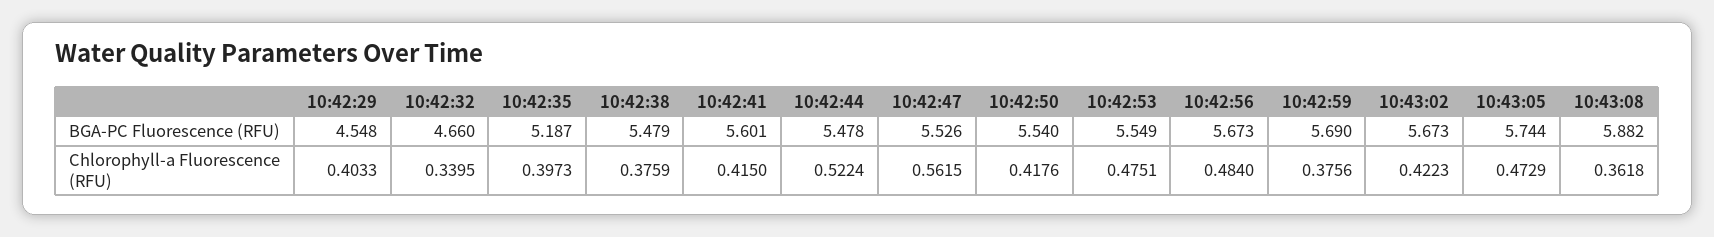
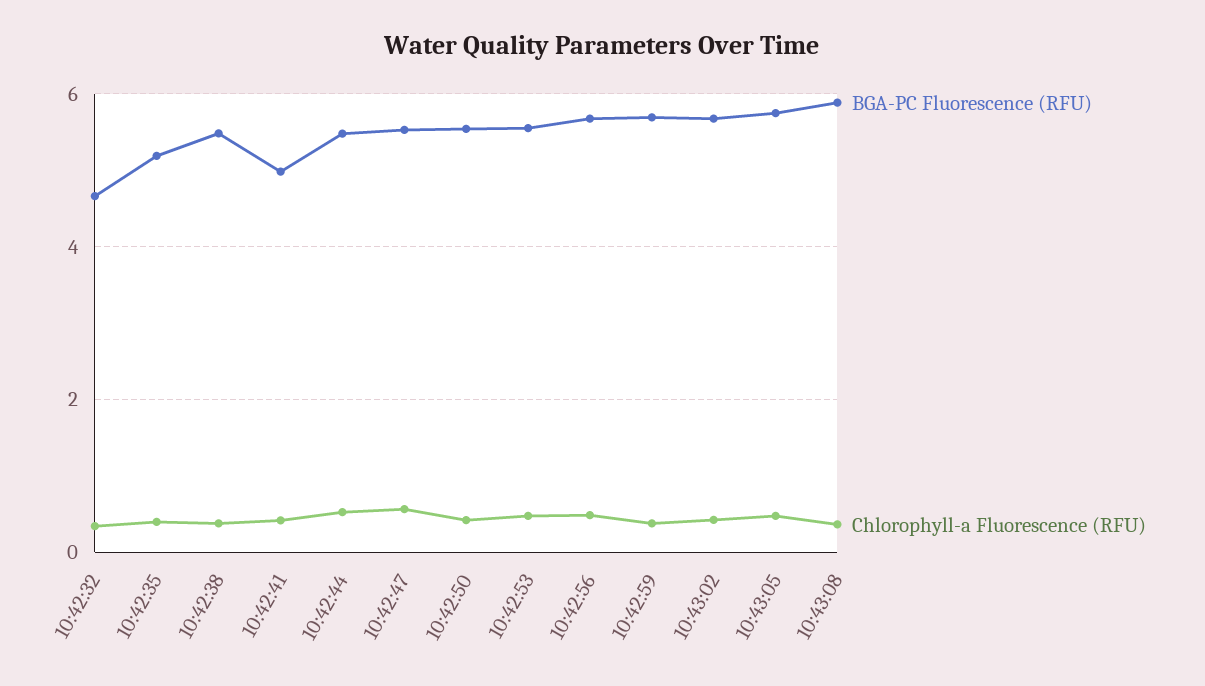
BGA-PC Fluorescence (RFU), 10:42:29: 4.548 -> none
BGA-PC Fluorescence (RFU), 10:42:41: 5.601 -> 5
Chlorophyll-a Fluorescence (RFU), 10:42:29: 0.4033 -> none

